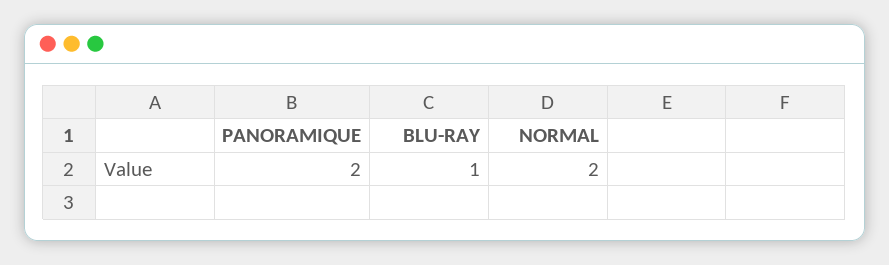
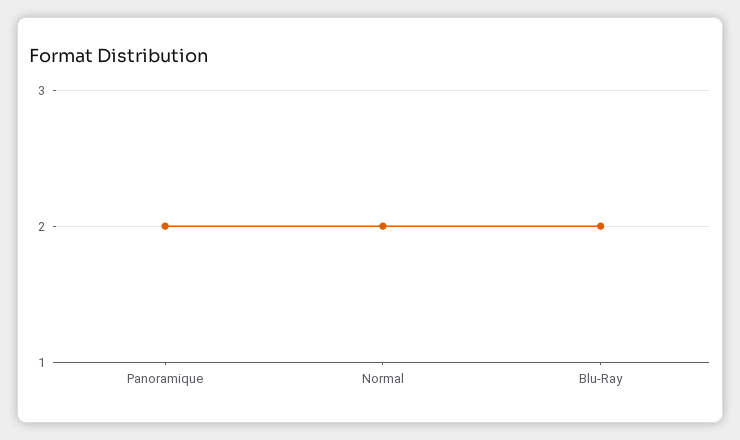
BLU-RAY: 1 -> 2

